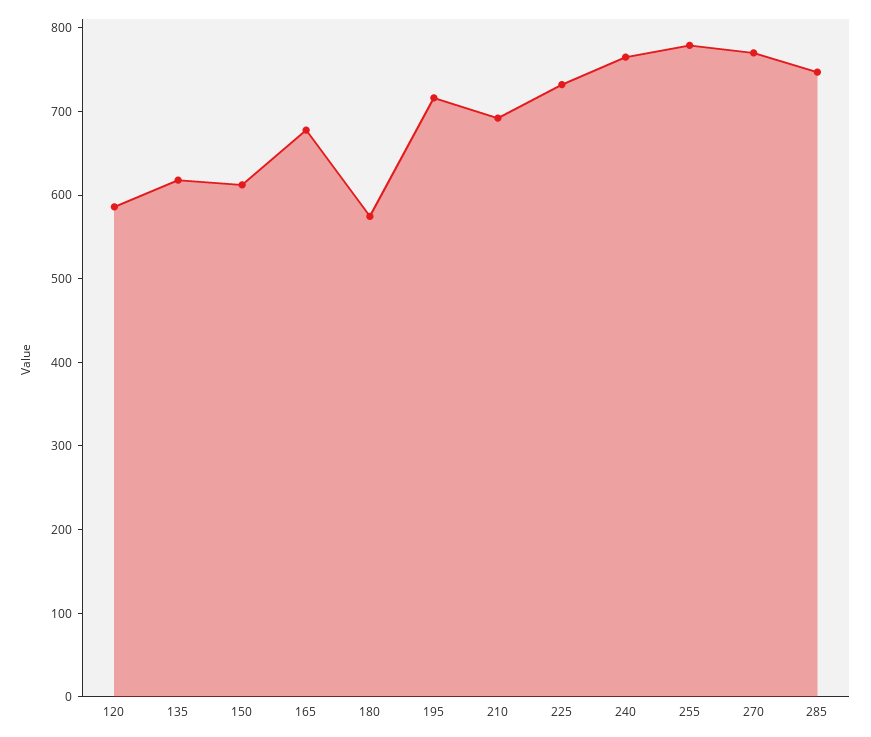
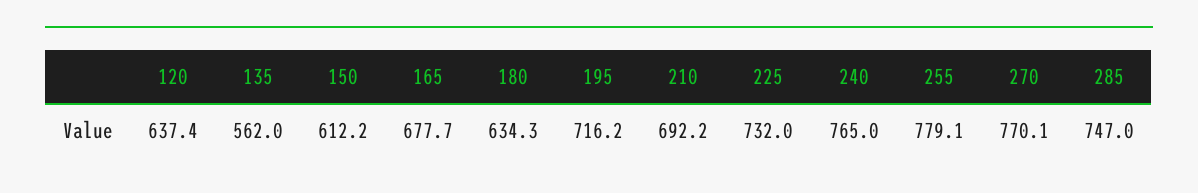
120: 580 -> 637.4
135: 620 -> 562
180: 580 -> 634.3

